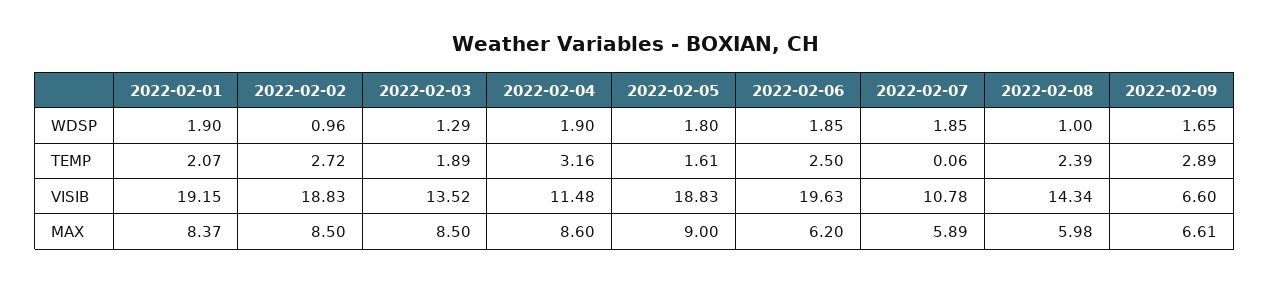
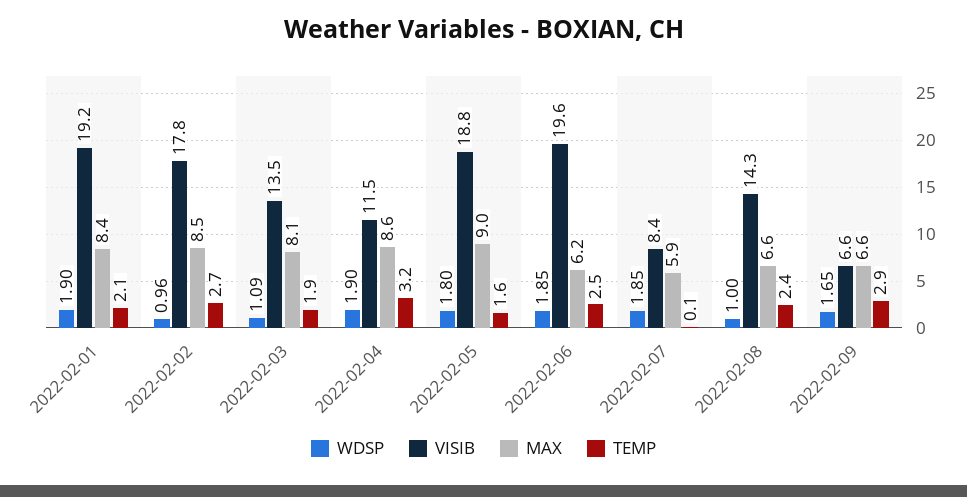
WDSP, 2022-02-03: 1.29 -> 1.09
VISIB, 2022-02-02: 18.83 -> 17.8
VISIB, 2022-02-07: 10.78 -> 8.4
MAX, 2022-02-03: 8.5 -> 8.1
MAX, 2022-02-08: 5.98 -> 6.6

